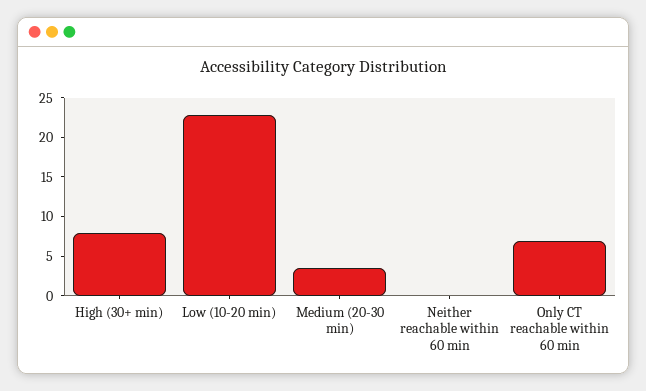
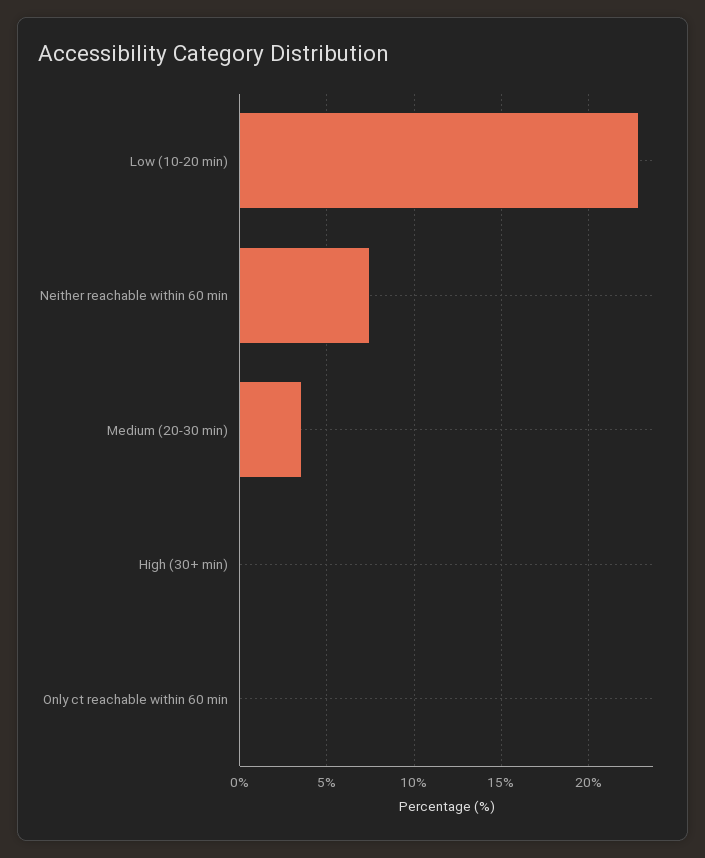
High (30+ min): 7.5 -> 0
Neither reachable within 60 min: 0 -> 7.5
Only CT reachable within 60 min: 7.5 -> 0

